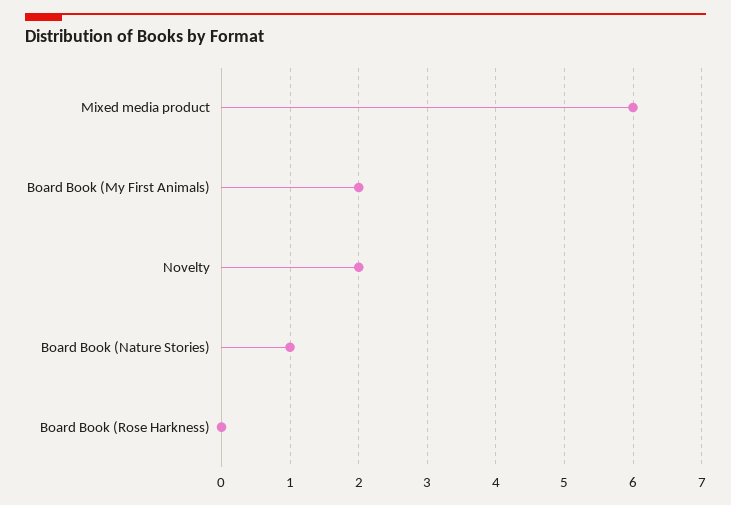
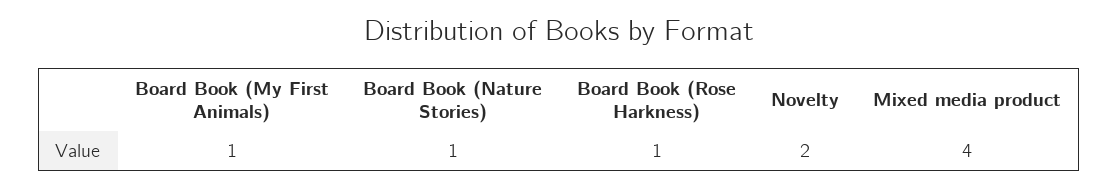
Mixed media product: 6 -> 4
Board Book (My First Animals): 2 -> 1
Board Book (Rose Harkness): 0 -> 1

